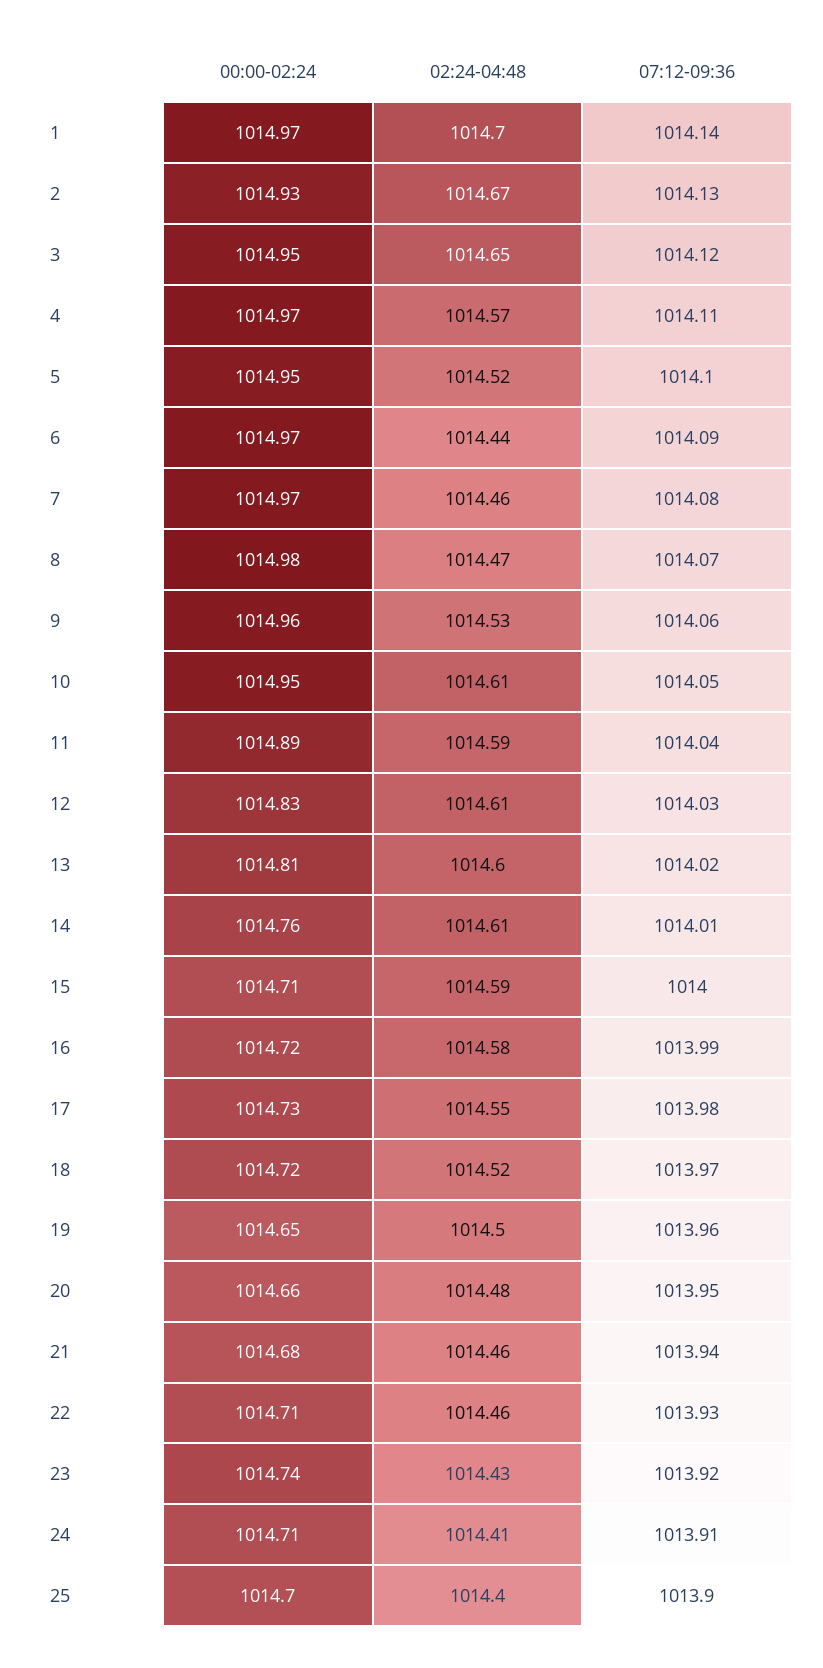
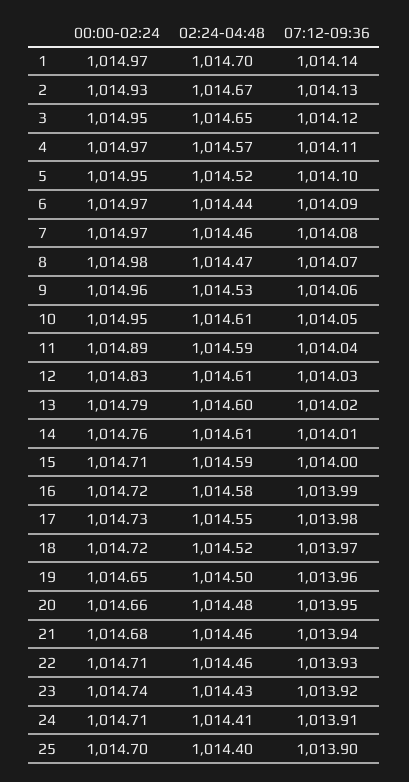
00:00-02:24, 13: 1014.81 -> 1014.79

